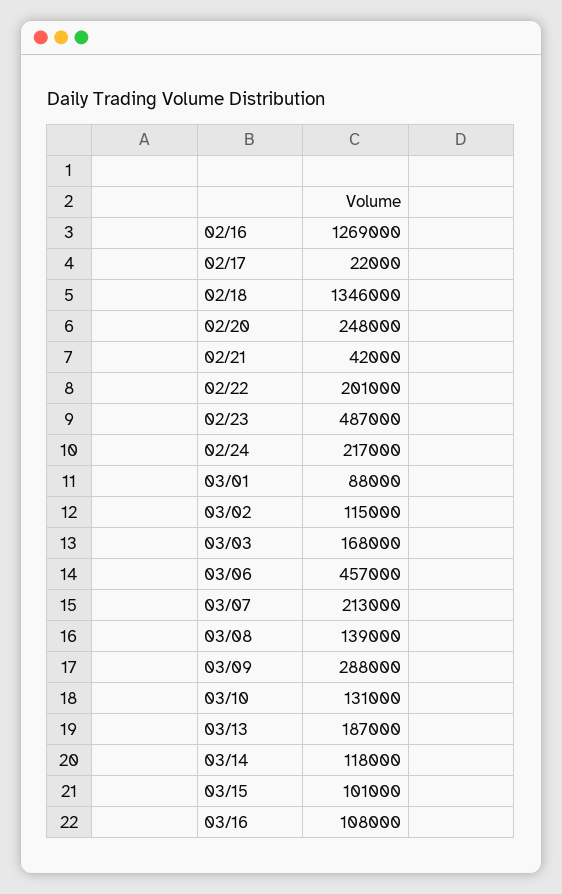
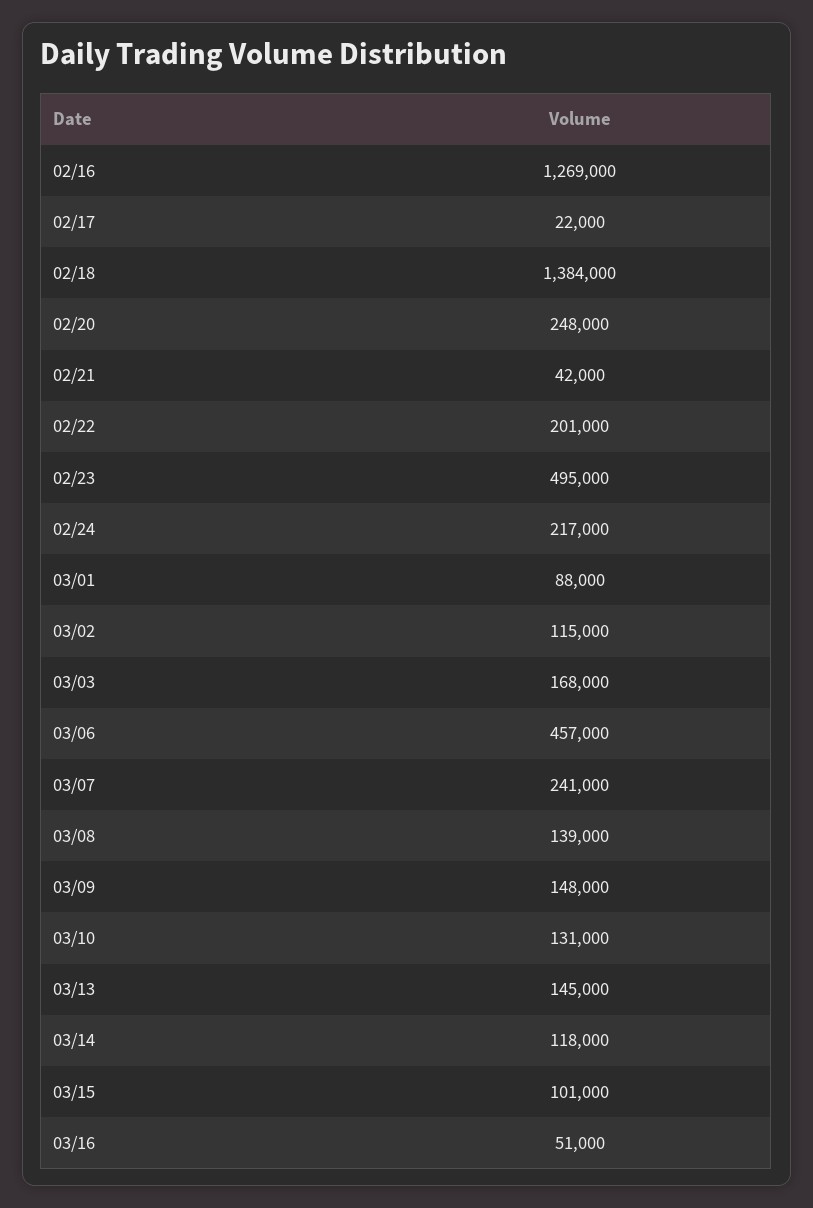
02/18: 1346000 -> 1384000
02/23: 487000 -> 495000
03/07: 213000 -> 241000
03/09: 288000 -> 148000
03/13: 187000 -> 145000
03/16: 108000 -> 51000

